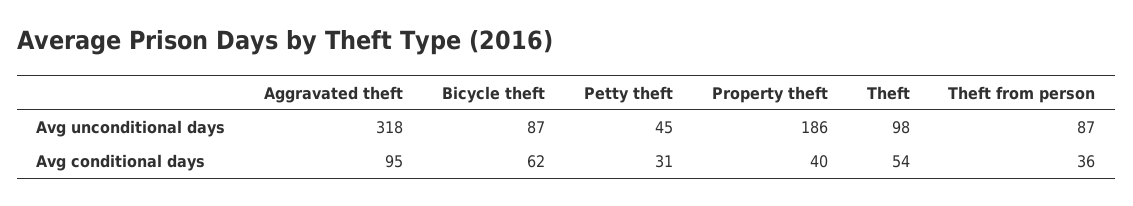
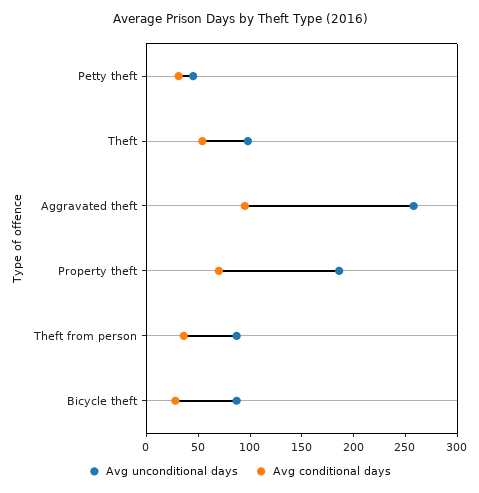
Avg unconditional days, Aggravated theft: 318 -> 260
Avg conditional days, Bicycle theft: 62 -> 30
Avg conditional days, Property theft: 40 -> 70

